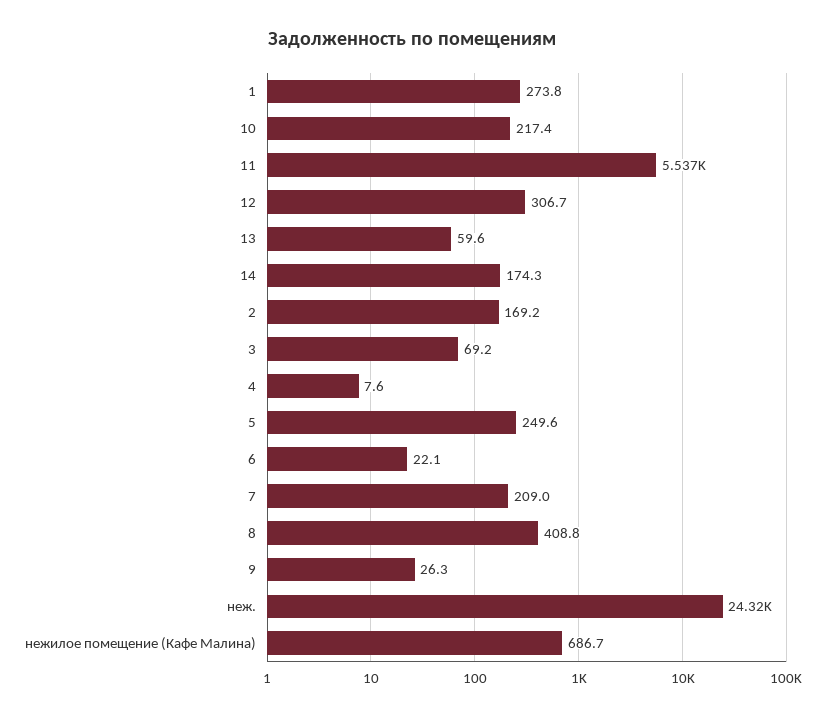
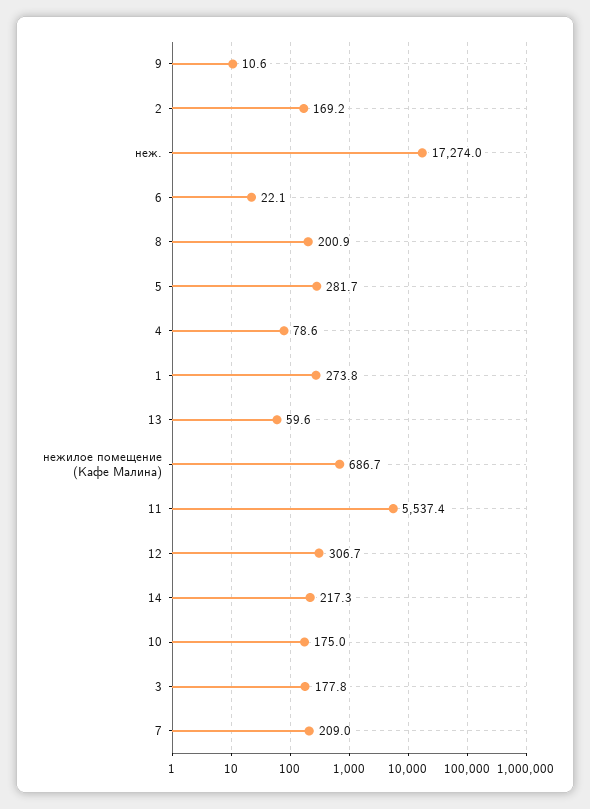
10: 217.4 -> 175
14: 174.3 -> 217.3
3: 69.2 -> 177.8
4: 7.6 -> 78.6
5: 249.6 -> 281.7
8: 408.8 -> 200.9
9: 26.3 -> 10.6
неж.: 24320 -> 17274

